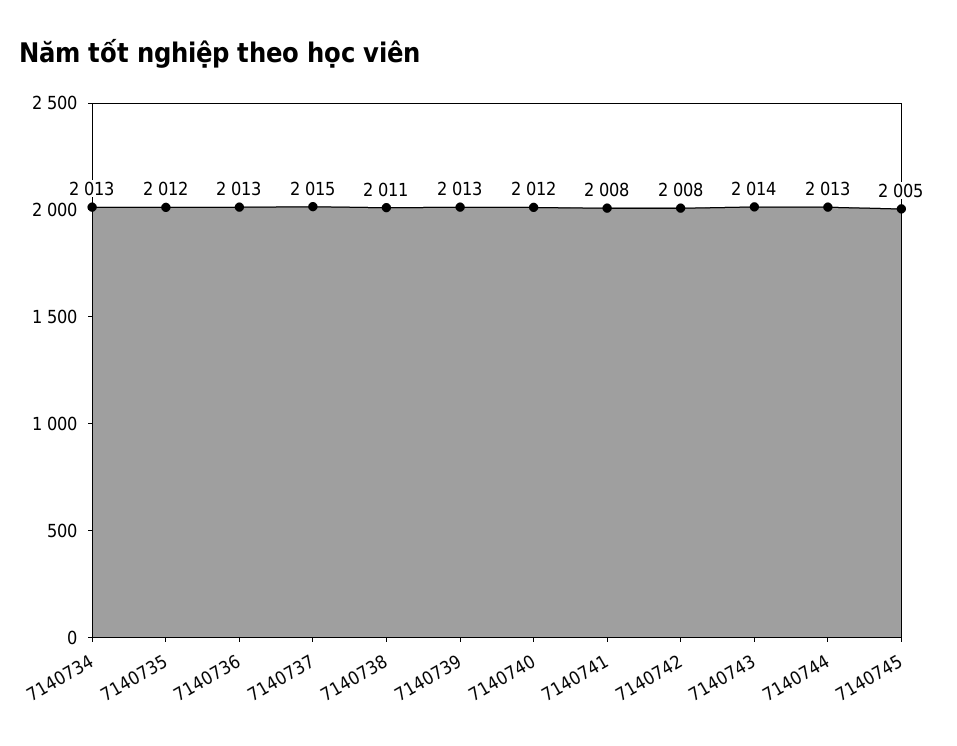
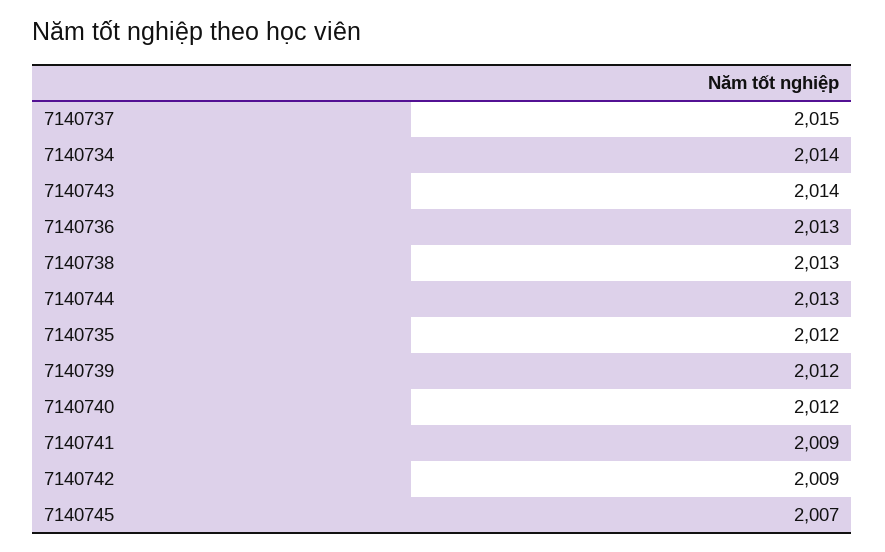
7140734: 2013 -> 2014
7140738: 2011 -> 2013
7140739: 2013 -> 2012
7140741: 2008 -> 2009
7140742: 2008 -> 2009
7140745: 2005 -> 2007

